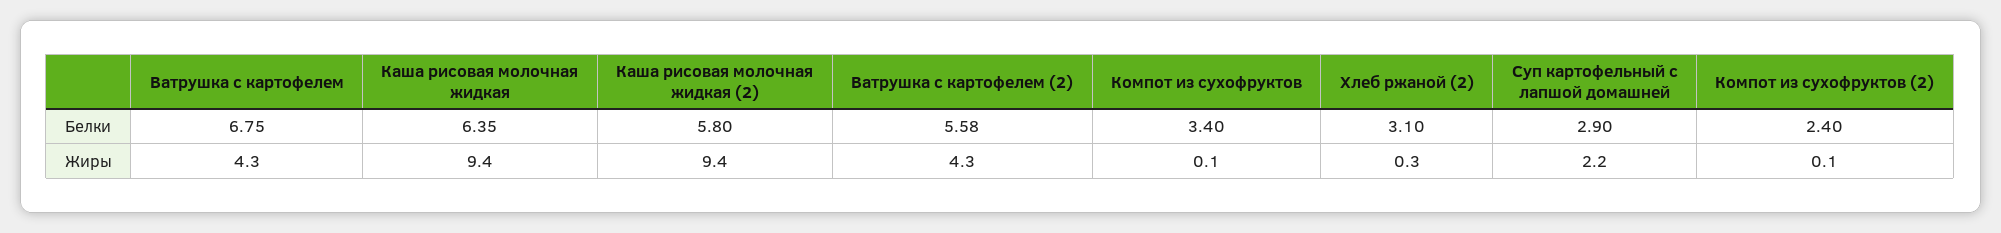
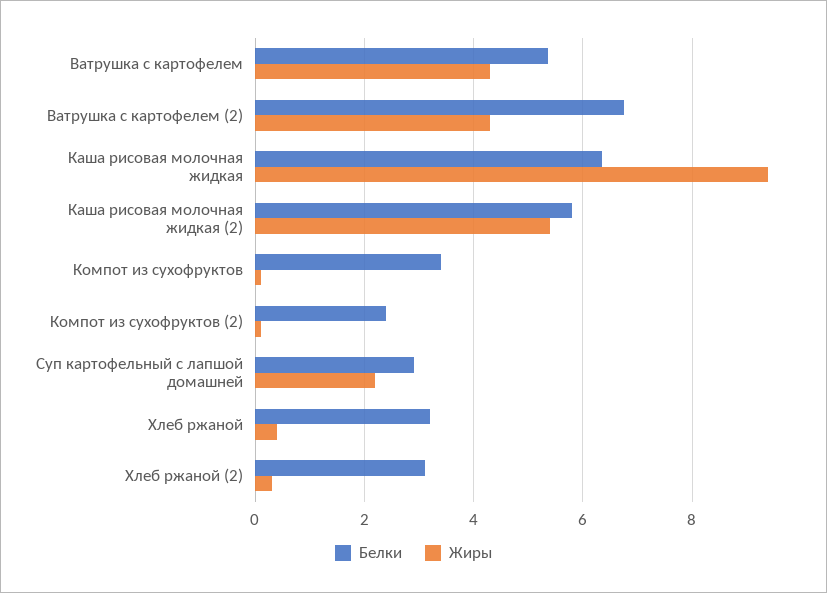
Белки, Ватрушка с картофелем: 6.75 -> 5.4
Белки, Ватрушка с картофелем (2): 5.58 -> 6.8
Жиры, Каша рисовая молочная жидкая (2): 9.4 -> 5.4
Белки, Хлеб ржаной: none -> 3.2
Жиры, Хлеб ржаной: none -> 0.4

